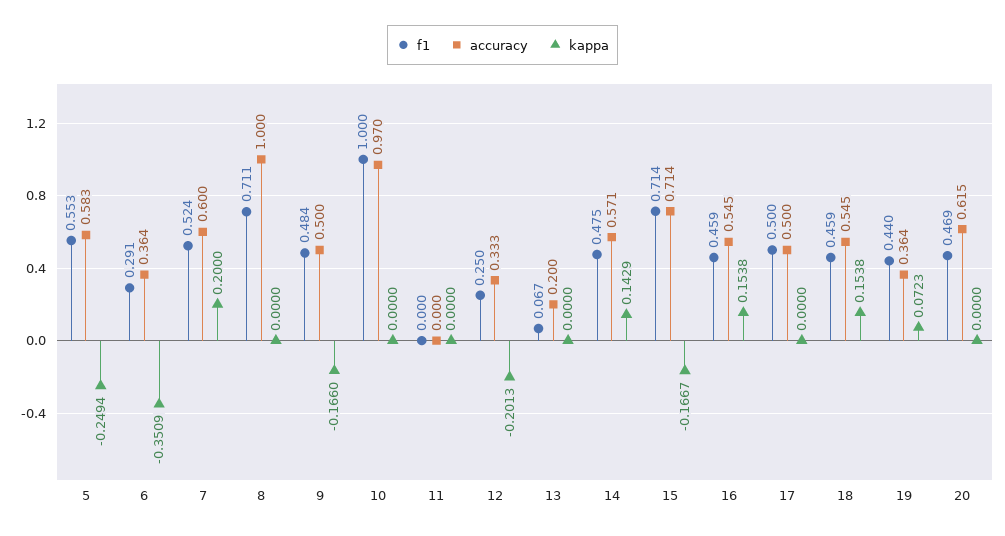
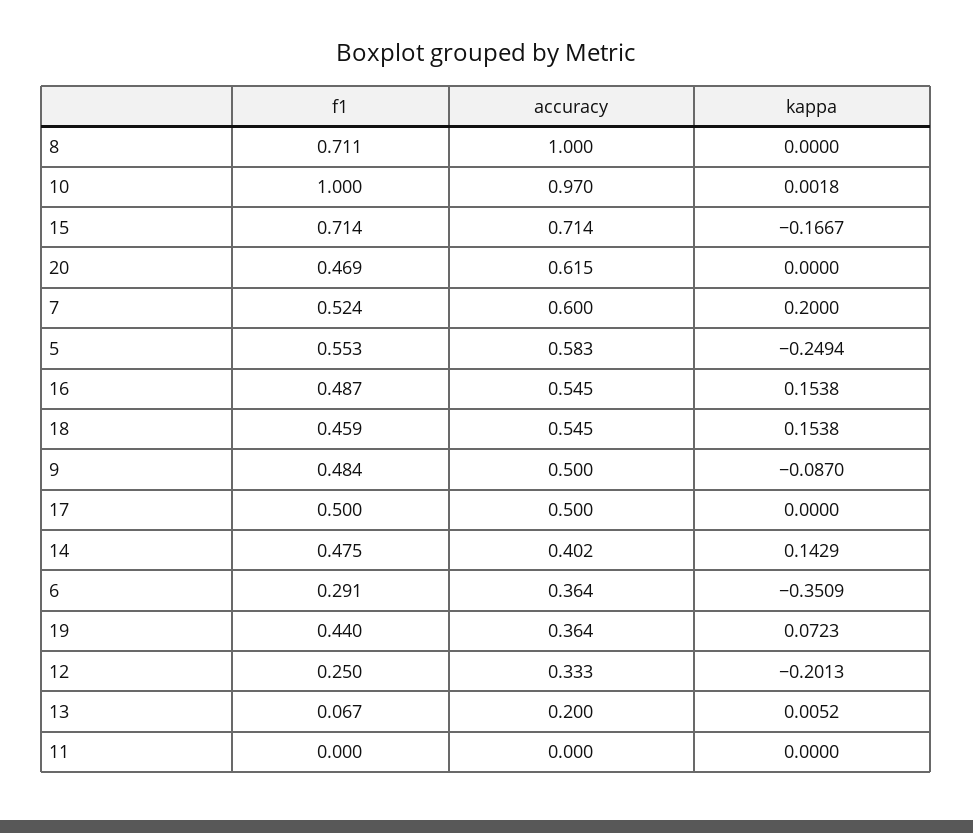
kappa, 9: -0.166 -> -0.087
kappa, 10: 0 -> 0.0018
kappa, 13: 0 -> 0.0052
accuracy, 14: 0.571 -> 0.402
f1, 16: 0.459 -> 0.487

